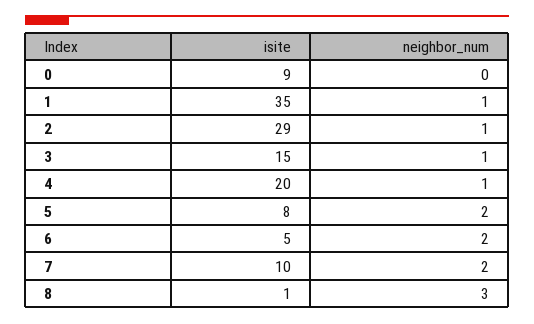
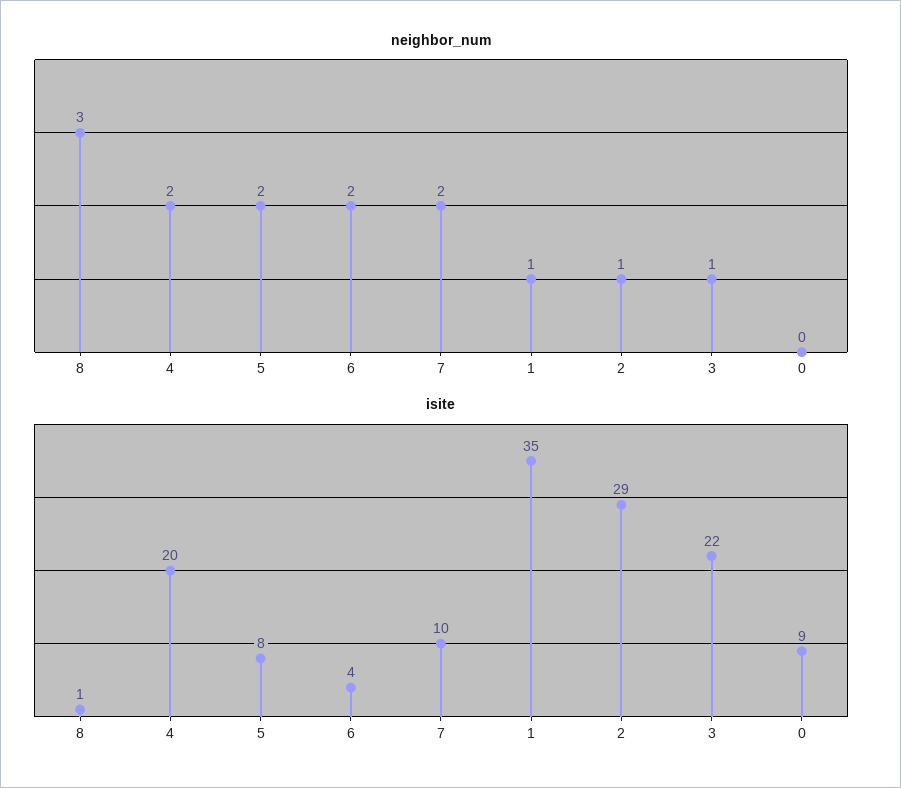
isite, 3: 15 -> 22
neighbor_num, 4: 1 -> 2
isite, 6: 5 -> 4

